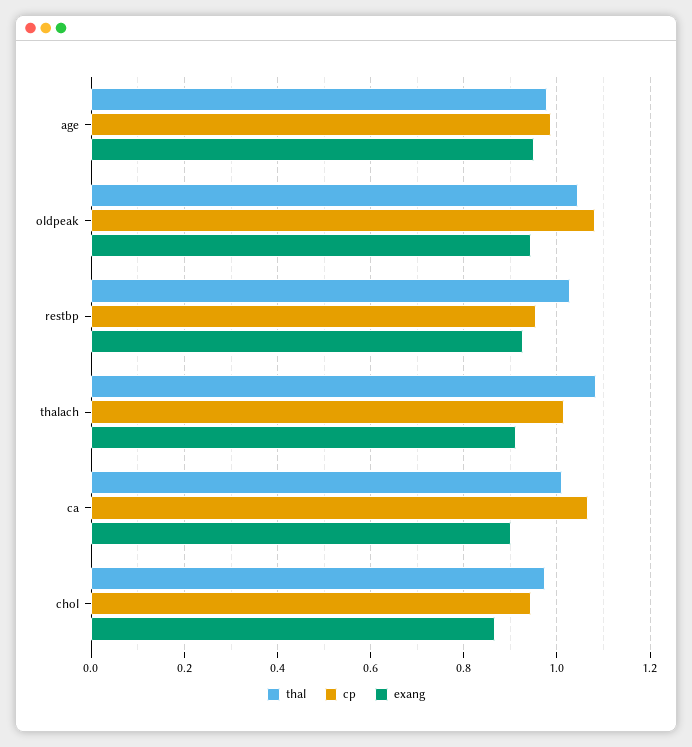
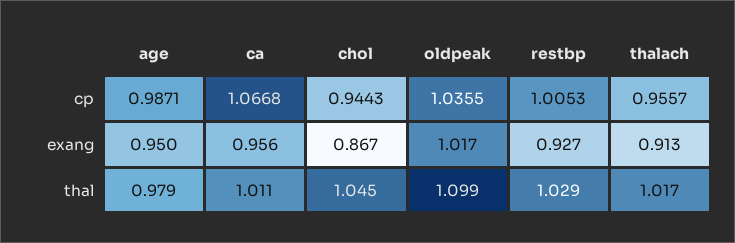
thal, oldpeak: 1.04 -> 1.099
cp, oldpeak: 1.08 -> 1.0355
exang, oldpeak: 0.94 -> 1.017
cp, restbp: 0.96 -> 1.0053
thal, thalach: 1.08 -> 1.017
cp, thalach: 1.02 -> 0.9557
exang, ca: 0.9 -> 0.956
thal, chol: 0.98 -> 1.045

